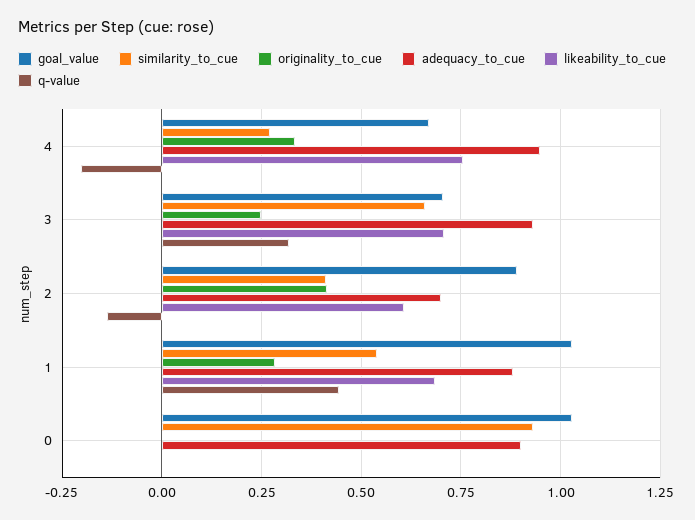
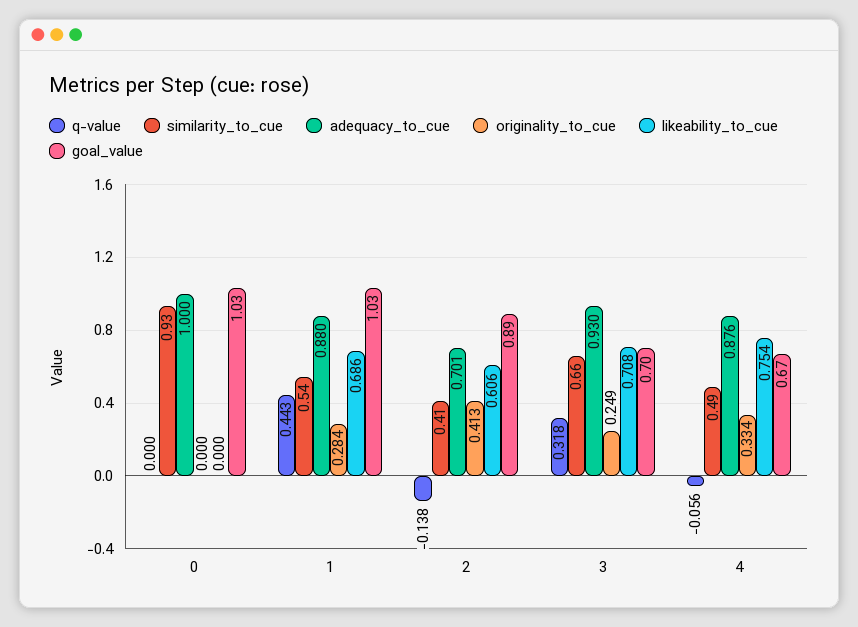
similarity_to_cue, 4: 0.275 -> 0.49
adequacy_to_cue, 4: 0.95 -> 0.876
q-value, 4: -0.2 -> -0.056
adequacy_to_cue, 0: 0.9 -> 1

